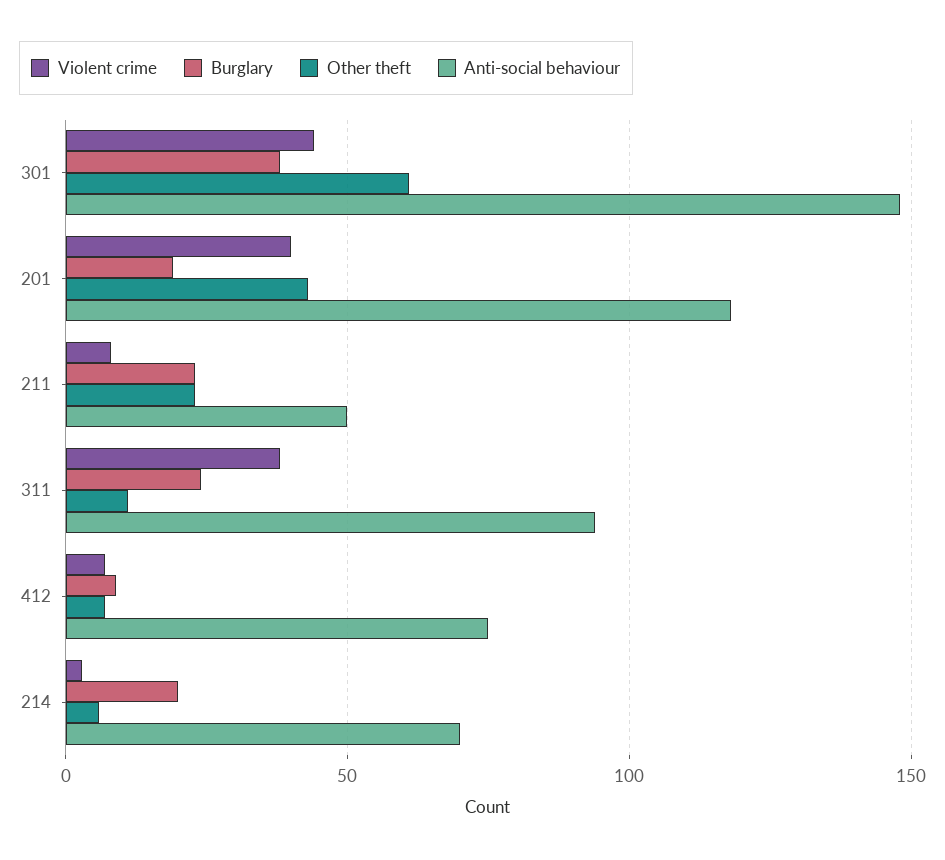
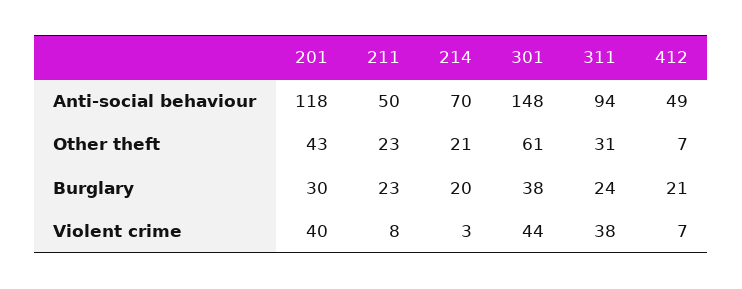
Burglary, 201: 20 -> 30
Other theft, 311: 10 -> 31
Burglary, 412: 10 -> 21
Anti-social behaviour, 412: 75 -> 49
Other theft, 214: 5 -> 21

